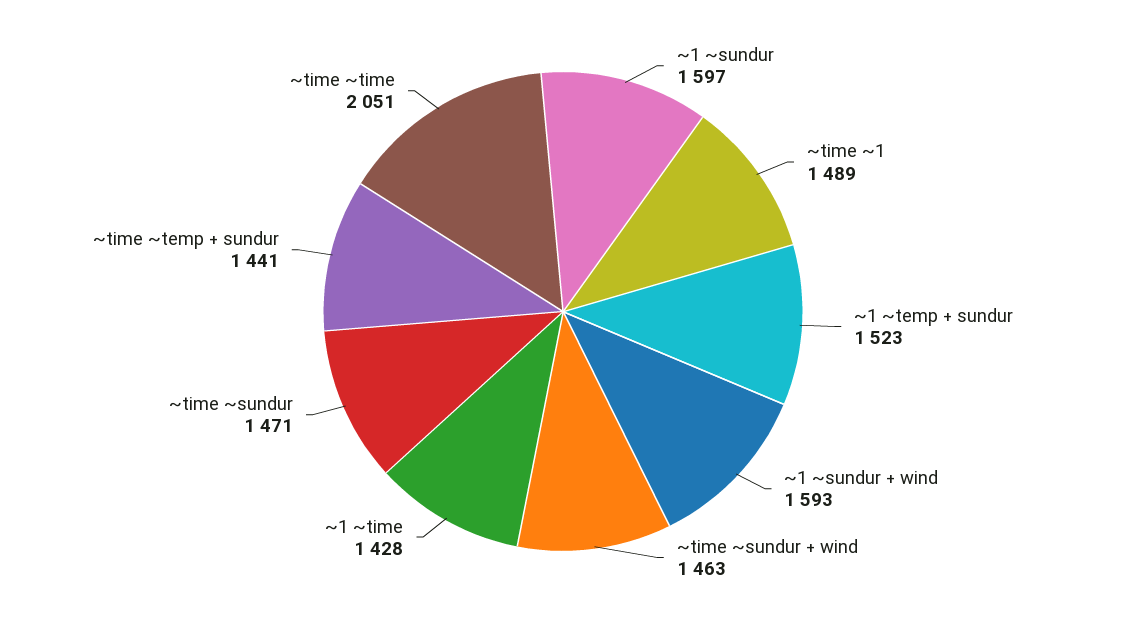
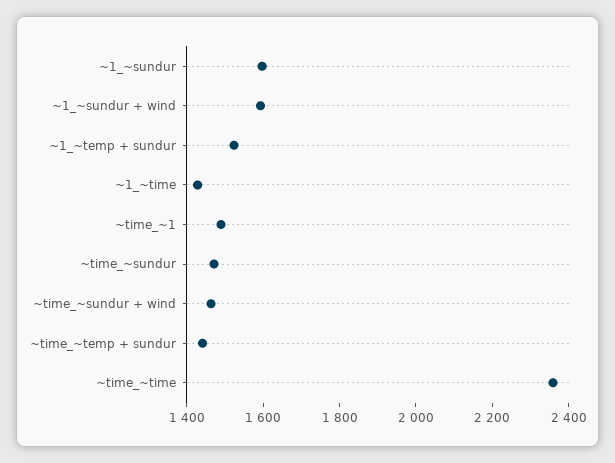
~time ~time: 2051 -> 2350

